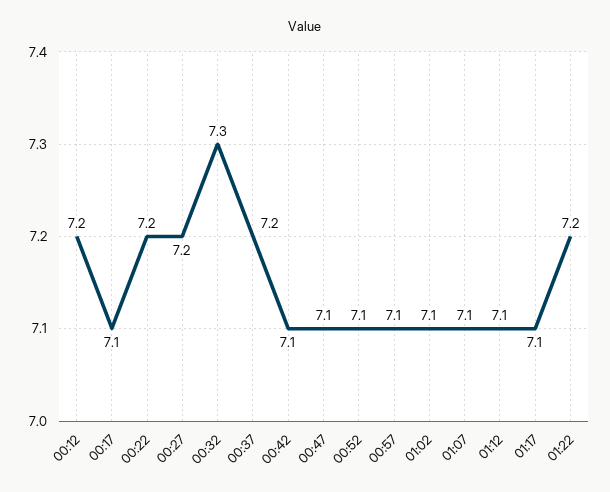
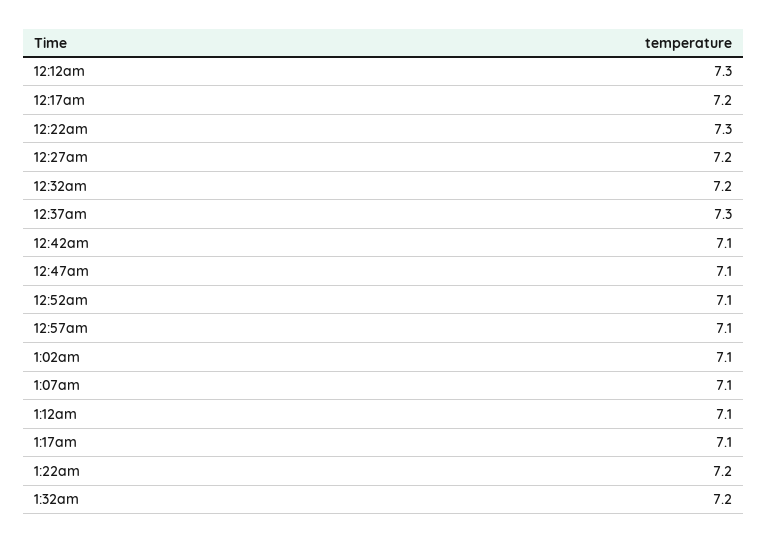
00:12: 7.2 -> 7.3
00:17: 7.1 -> 7.2
00:22: 7.2 -> 7.3
00:32: 7.3 -> 7.2
00:37: 7.2 -> 7.3
1:32am: none -> 7.2

